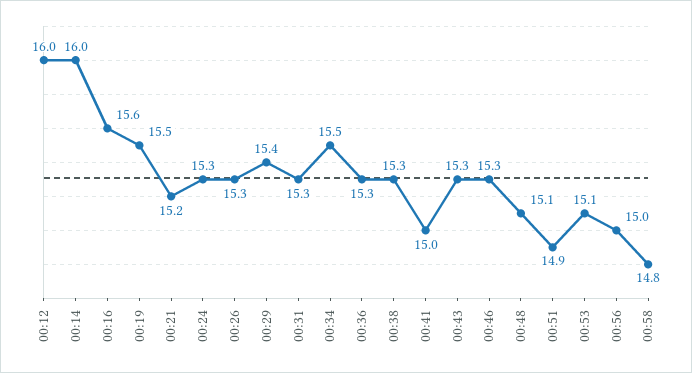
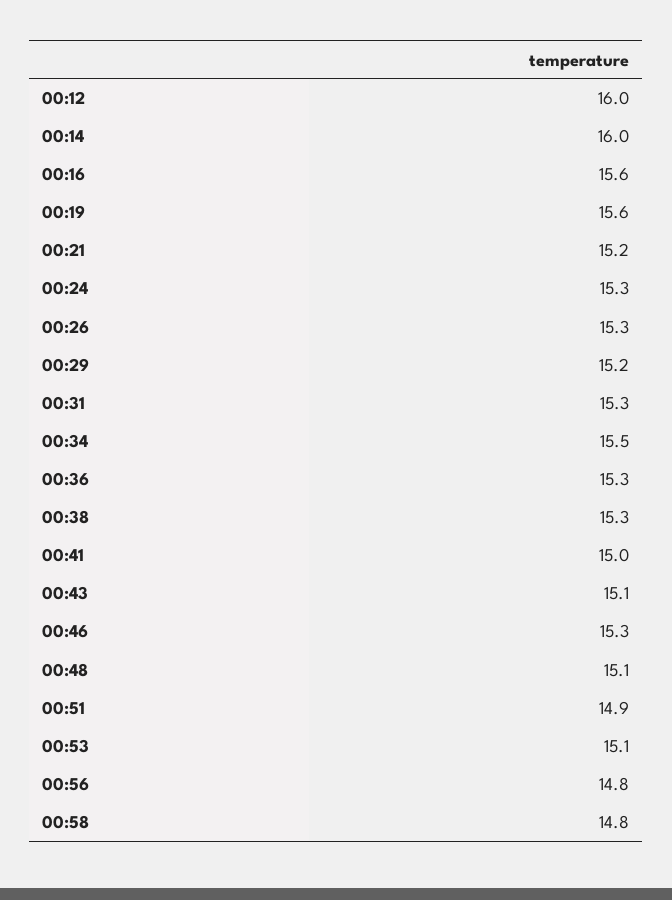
00:19: 15.5 -> 15.6
00:29: 15.4 -> 15.2
00:43: 15.3 -> 15.1
00:56: 15 -> 14.8

